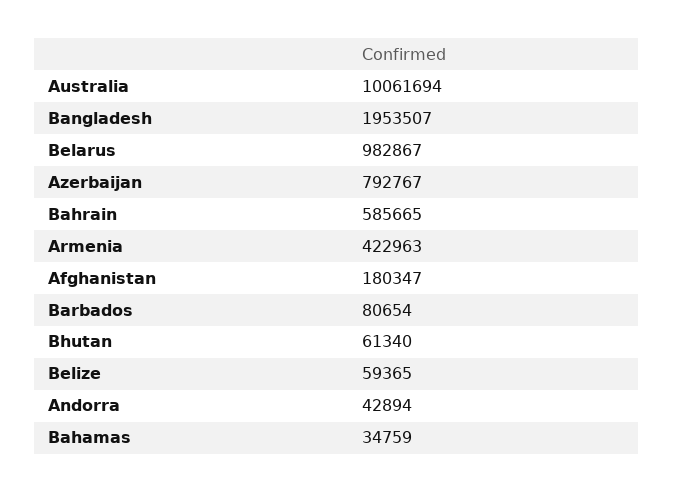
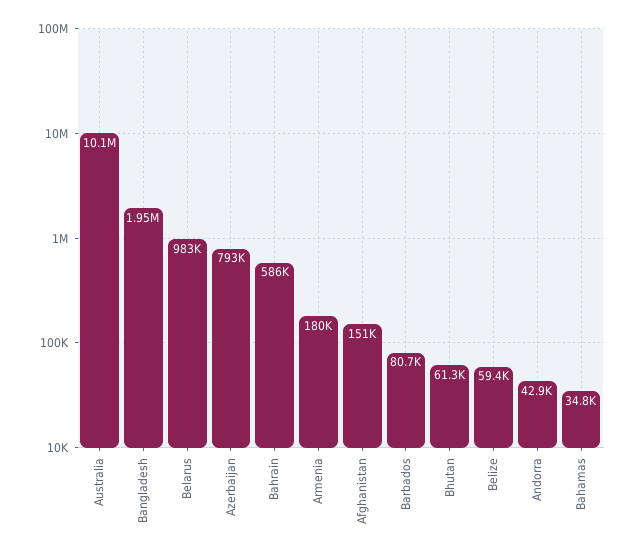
Armenia: 422963 -> 180000
Afghanistan: 180347 -> 151000

